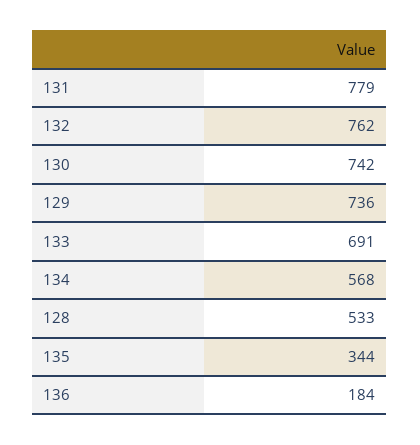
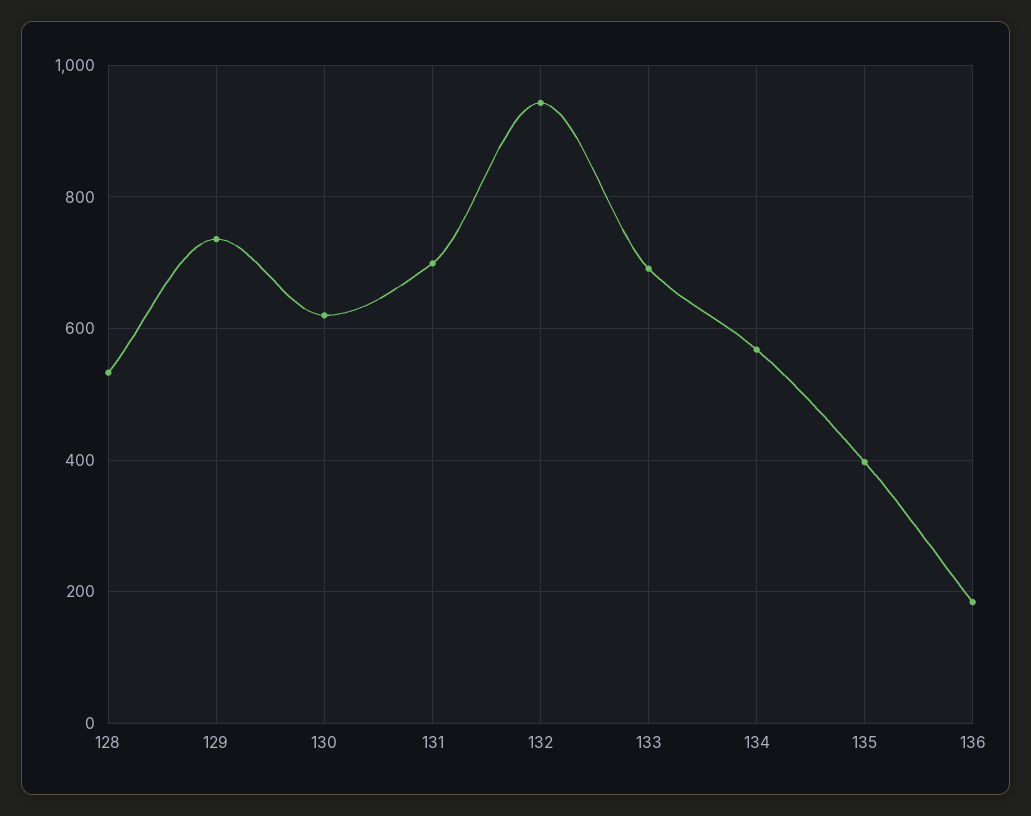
131: 779 -> 700
132: 762 -> 940
130: 742 -> 620
135: 344 -> 400

